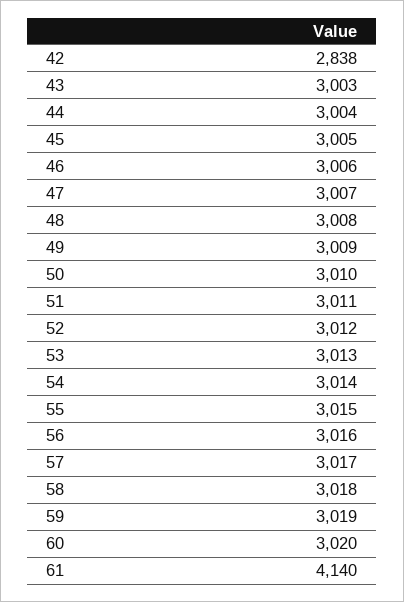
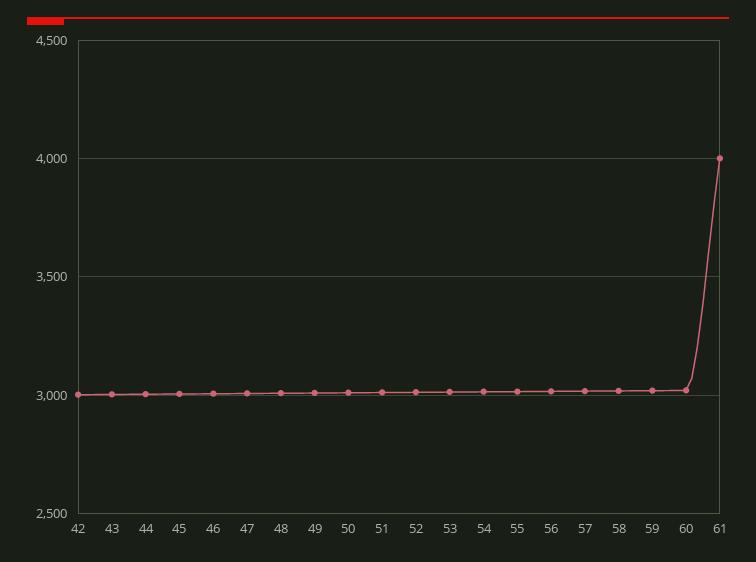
42: 2838 -> 3000
61: 4140 -> 4000

